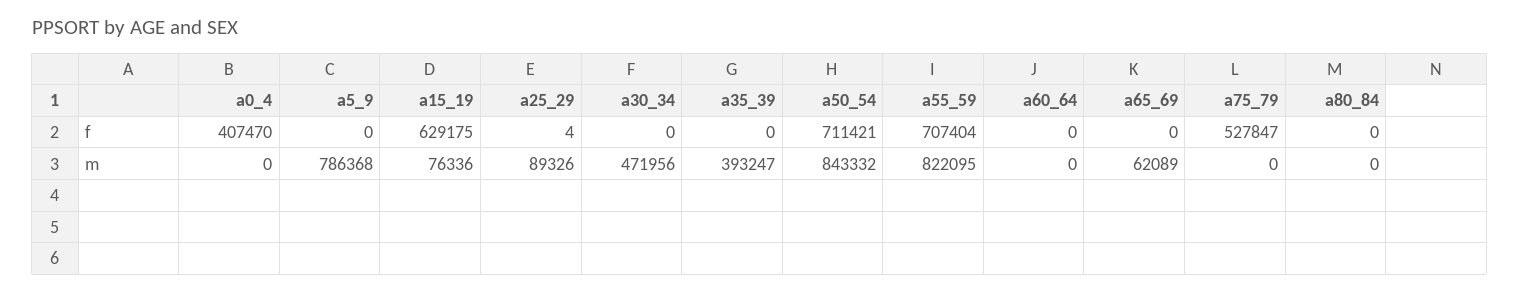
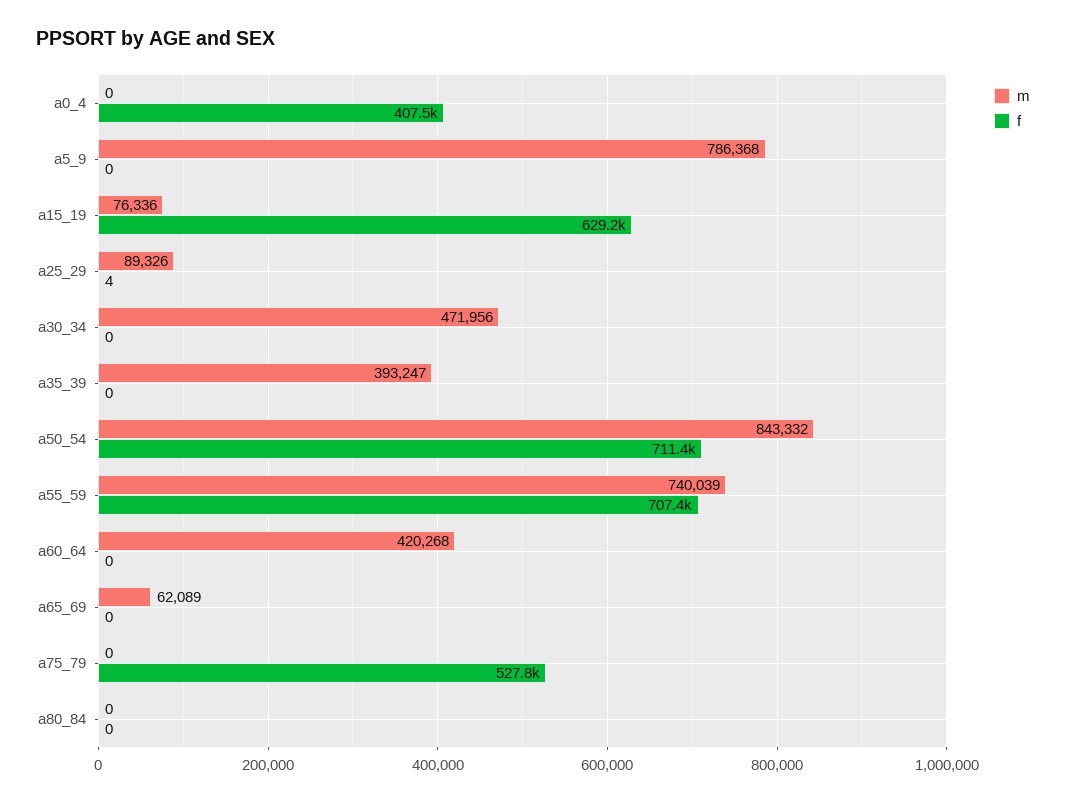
m, a55_59: 822095 -> 740039
m, a60_64: 0 -> 420268

